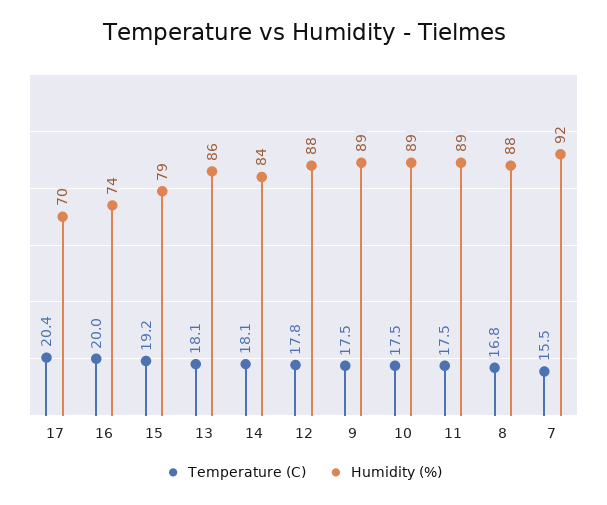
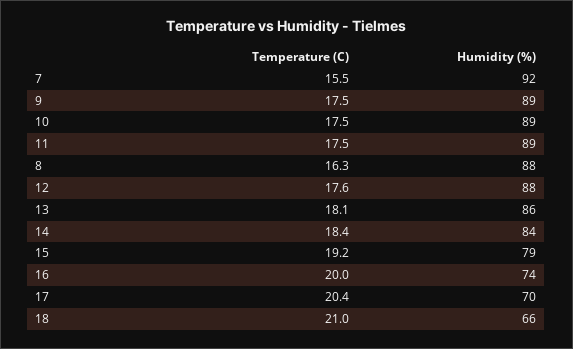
Temperature (C), 14: 18.1 -> 18.4
Temperature (C), 12: 17.8 -> 17.6
Temperature (C), 8: 16.8 -> 16.3
Temperature (C), 18: none -> 21
Humidity (%), 18: none -> 66

